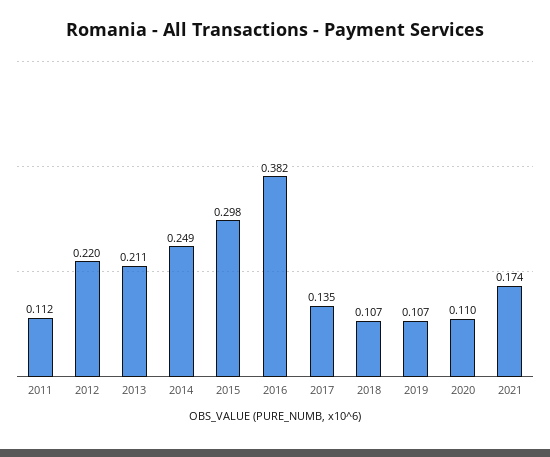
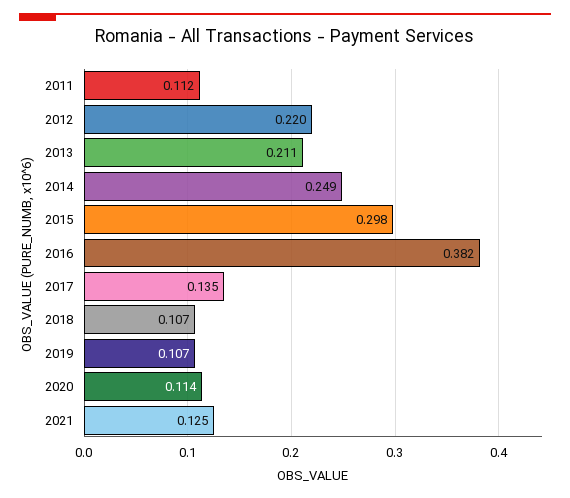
2020: 0.11 -> 0.114
2021: 0.174 -> 0.125

